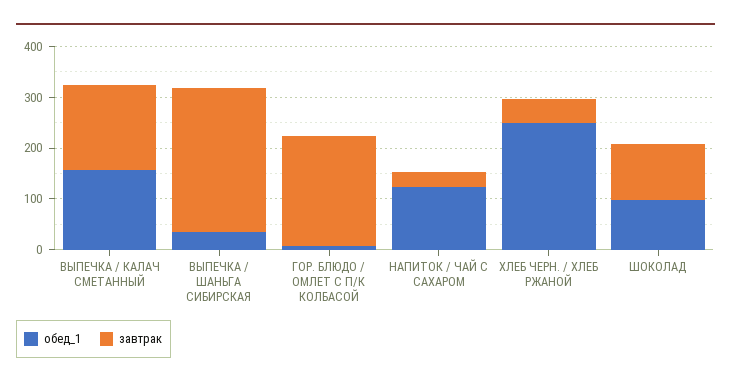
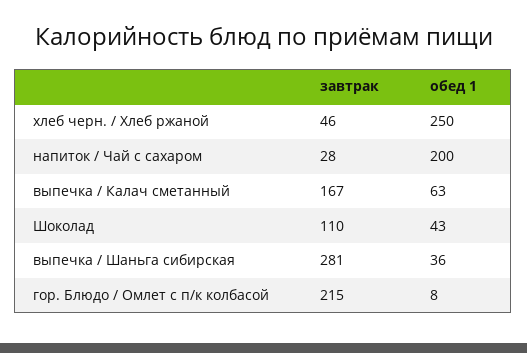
обед_1, ВЫПЕЧКА / КАЛАЧ СМЕТАННЫЙ: 160 -> 63
обед_1, НАПИТОК / ЧАЙ С САХАРОМ: 120 -> 200
обед_1, ШОКОЛАД: 100 -> 43

